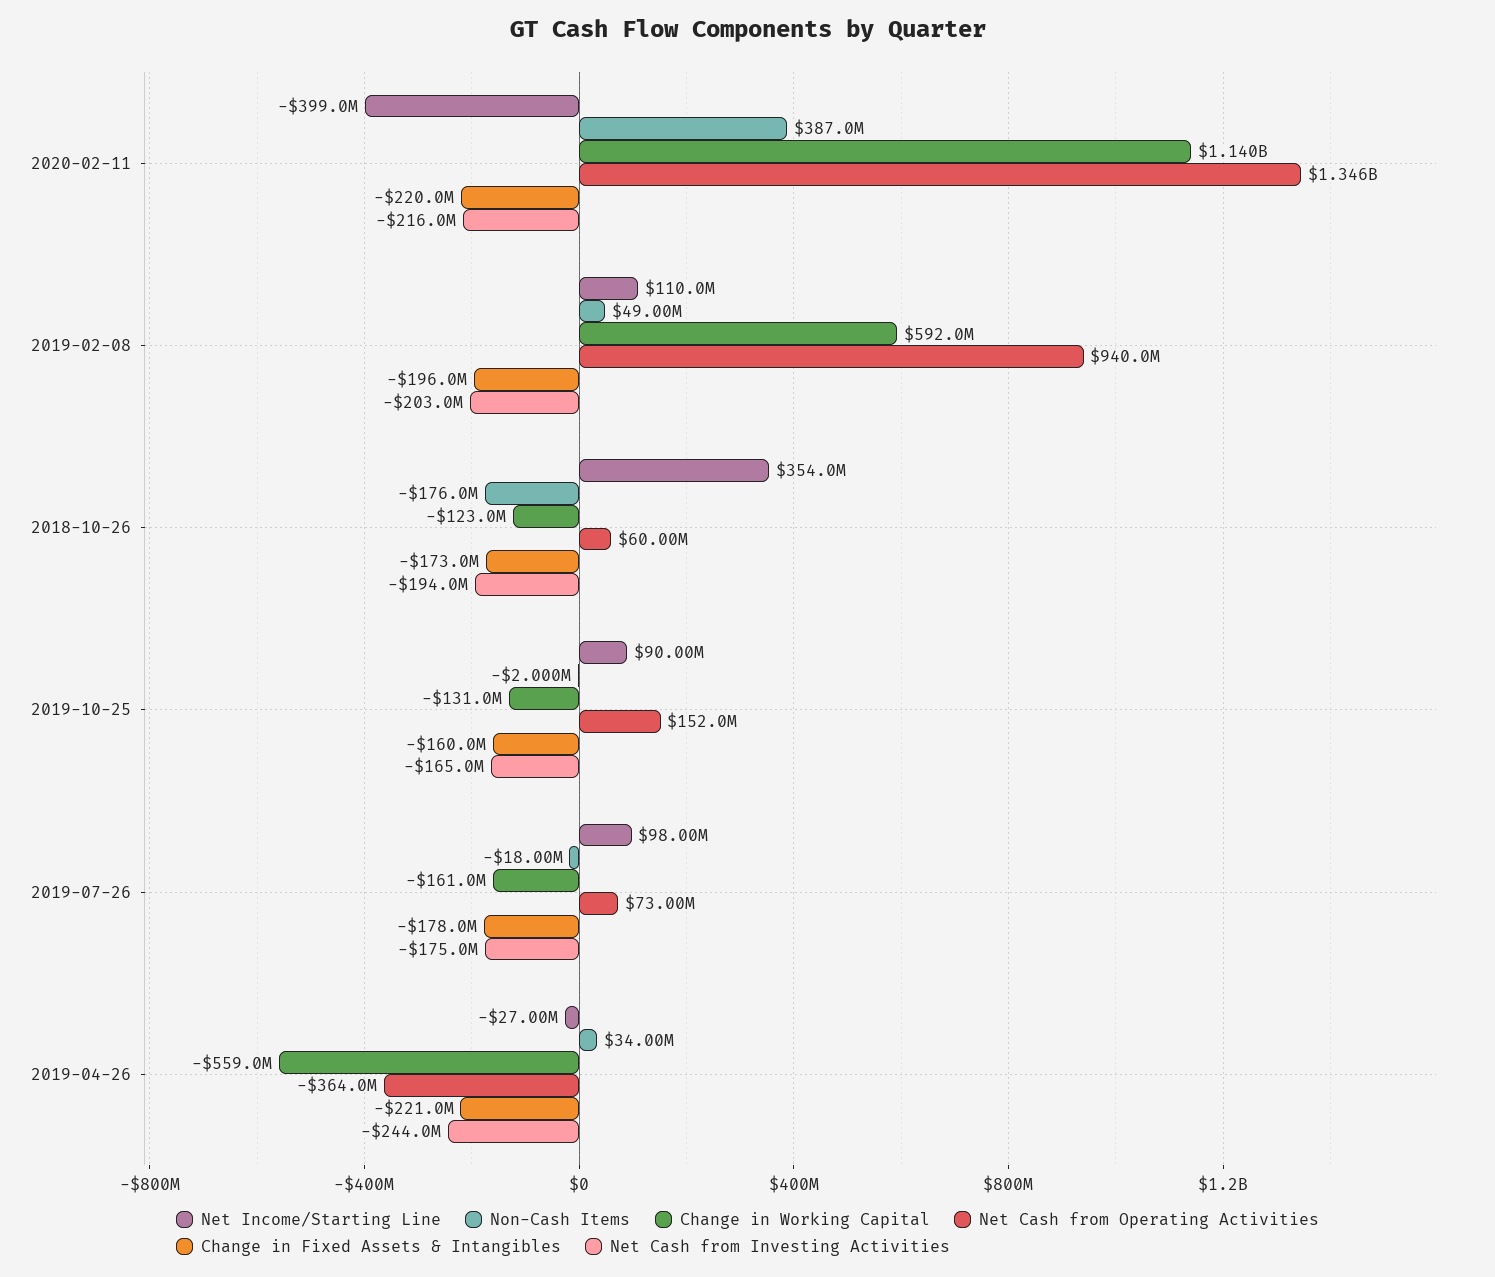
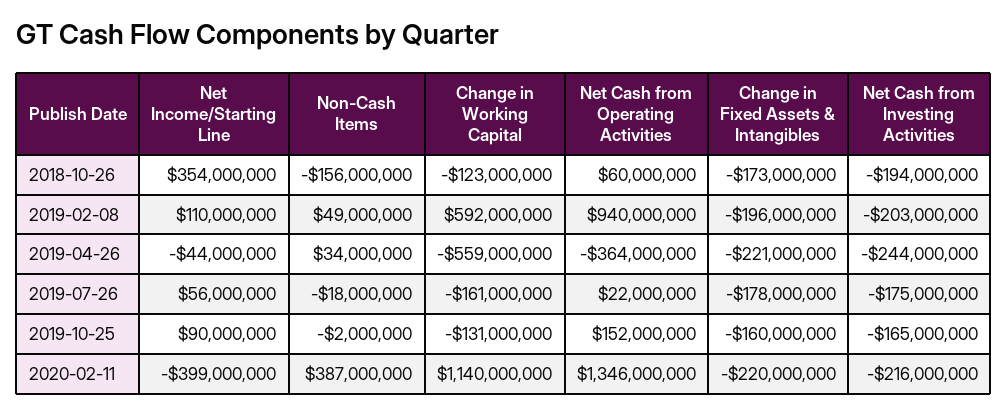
Non-Cash Items, 2018-10-26: -176000000 -> -156000000
Net Income/Starting Line, 2019-07-26: 98000000 -> 56000000
Net Cash from Operating Activities, 2019-07-26: 73000000 -> 22000000
Net Income/Starting Line, 2019-04-26: -27000000 -> -44000000

